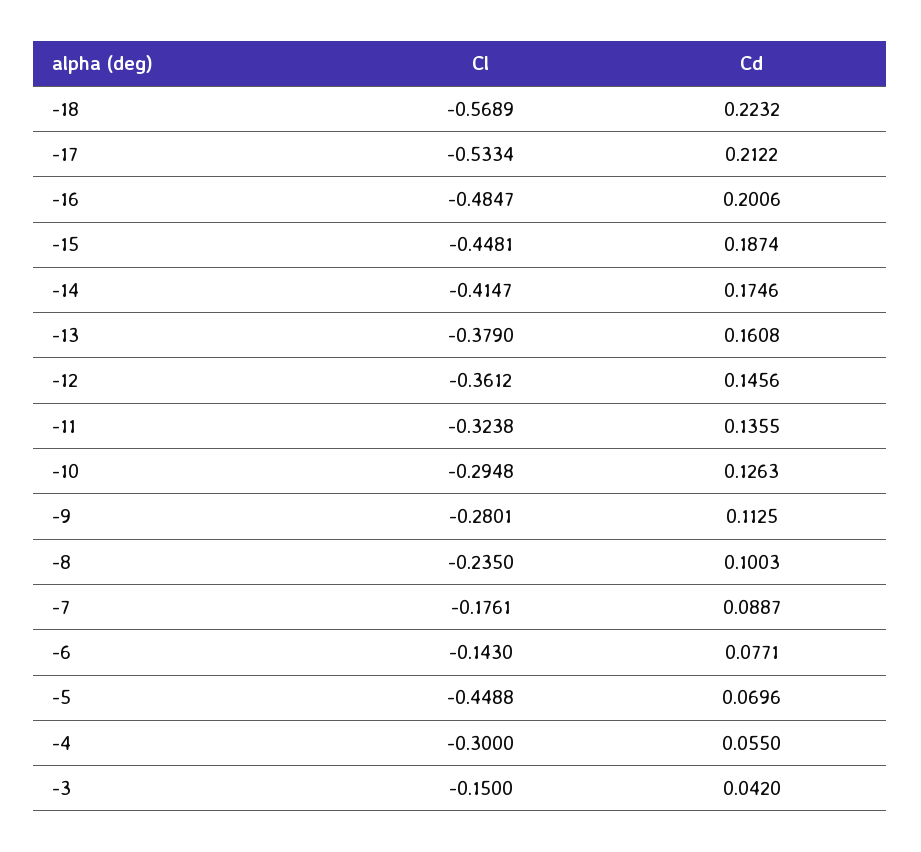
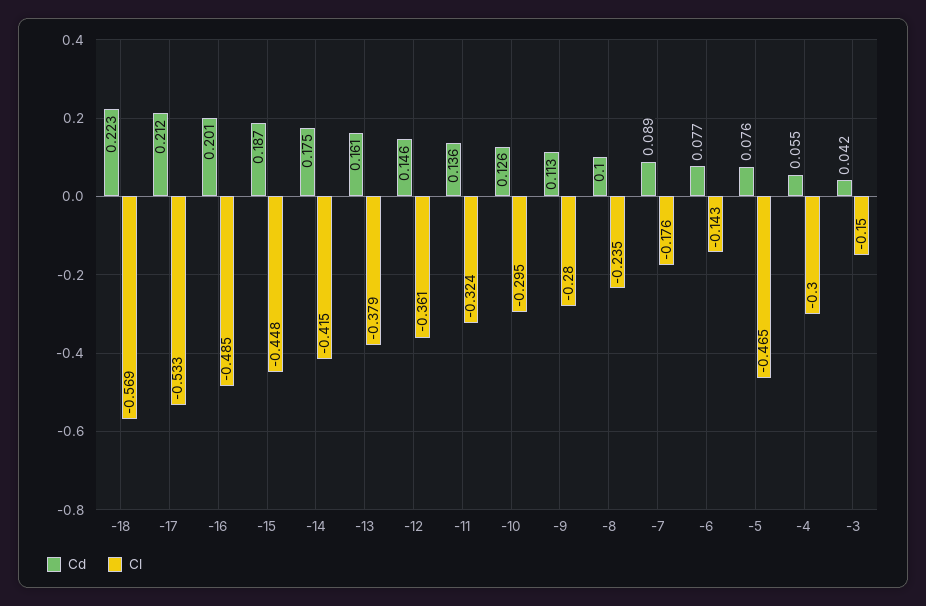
Cl, -5: -0.4488 -> -0.465
Cd, -5: 0.0696 -> 0.076

